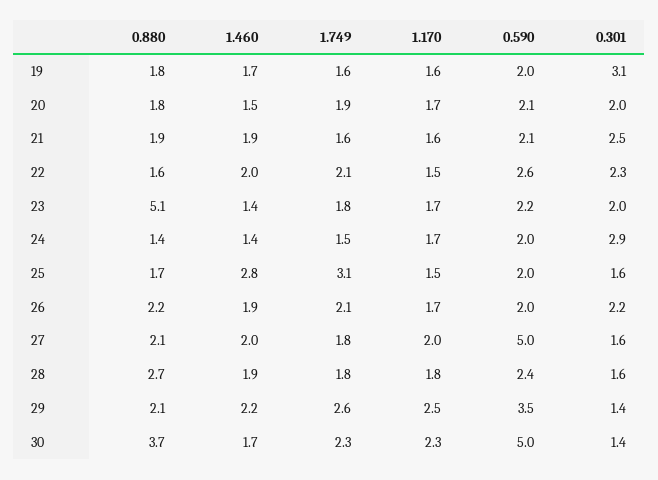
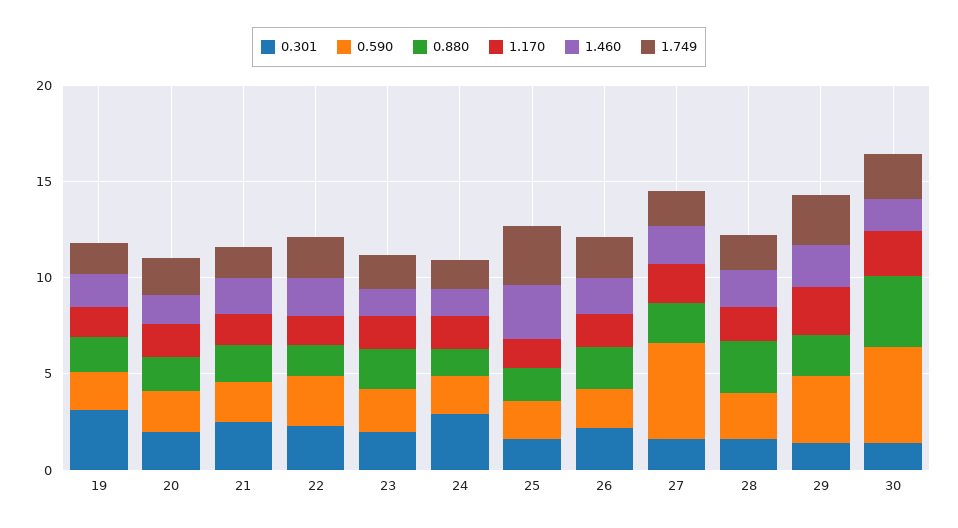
0.880, 23: 5.1 -> 2

